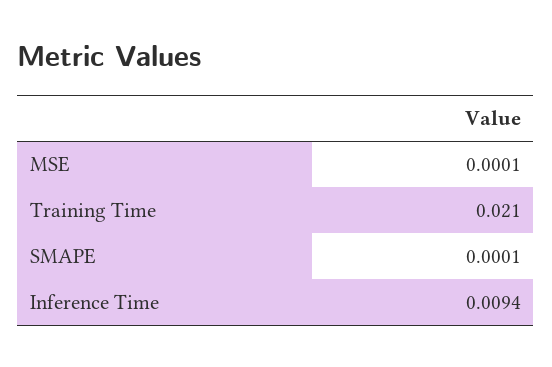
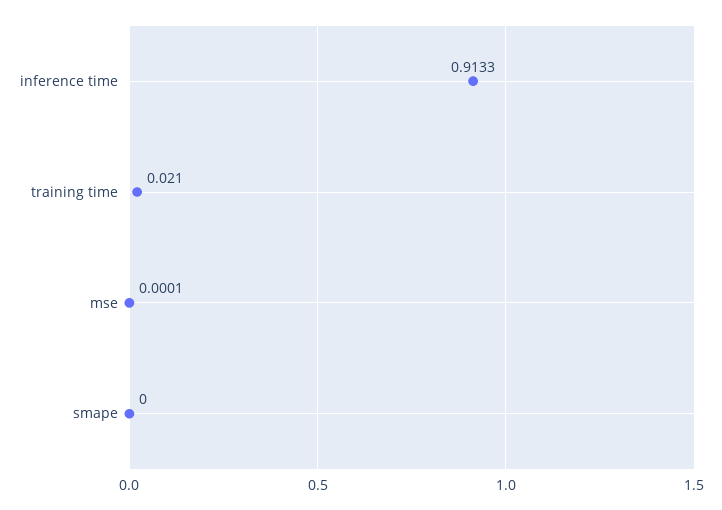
SMAPE: 0.0001 -> 0
Inference Time: 0.0094 -> 0.9133

